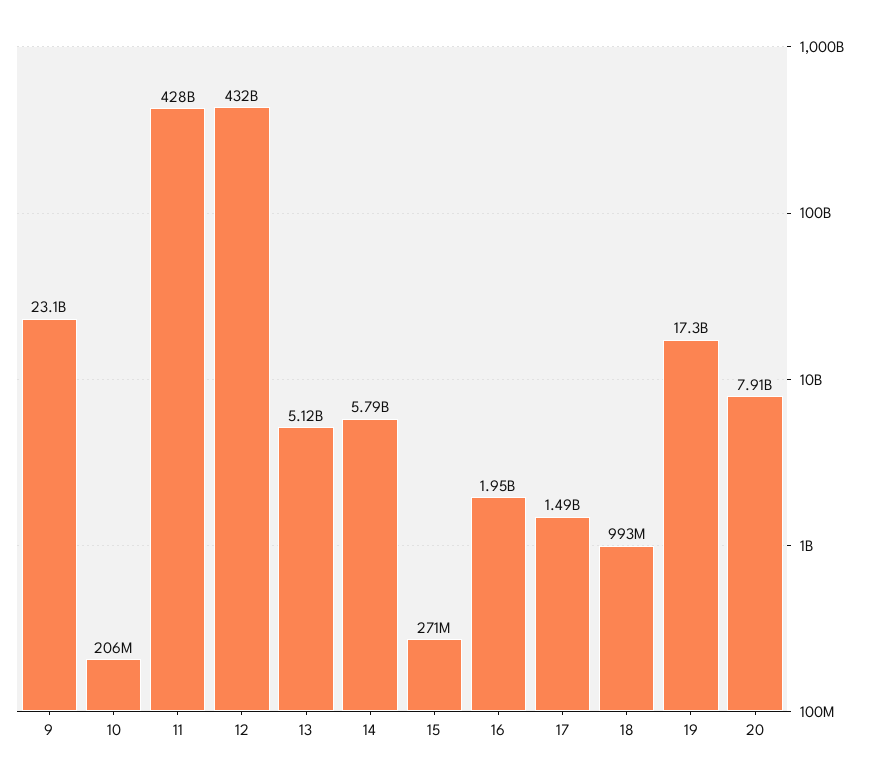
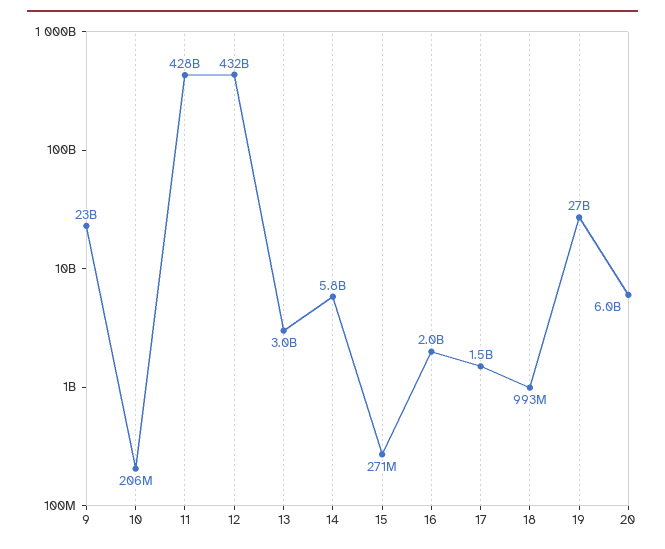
13: 5120000000 -> 3000000000
19: 17300000000 -> 27000000000
20: 7910000000 -> 6000000000

